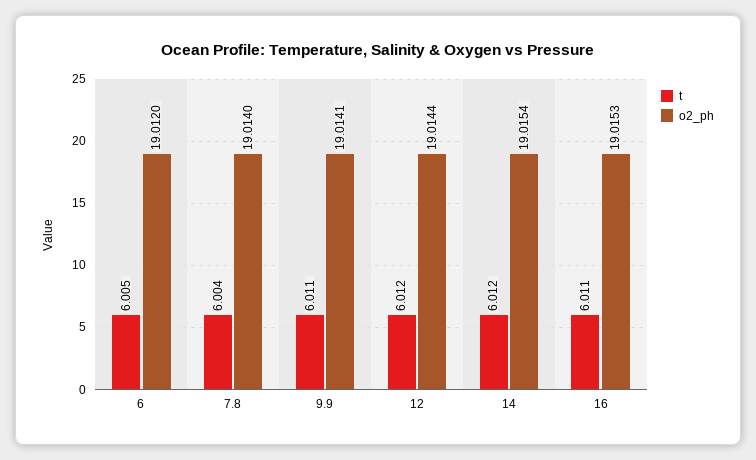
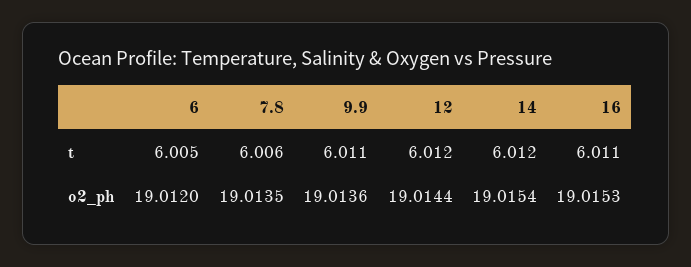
t, 7.8: 6.004 -> 6.006
o2_ph, 7.8: 19.014 -> 19.0135
o2_ph, 9.9: 19.0141 -> 19.0136

